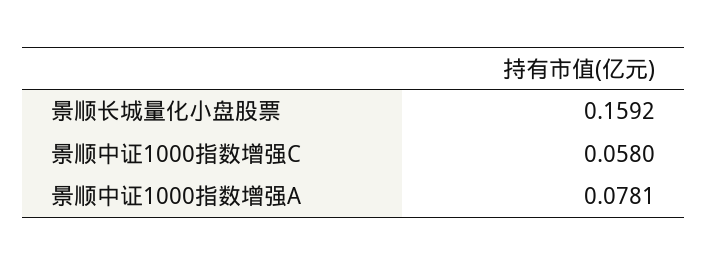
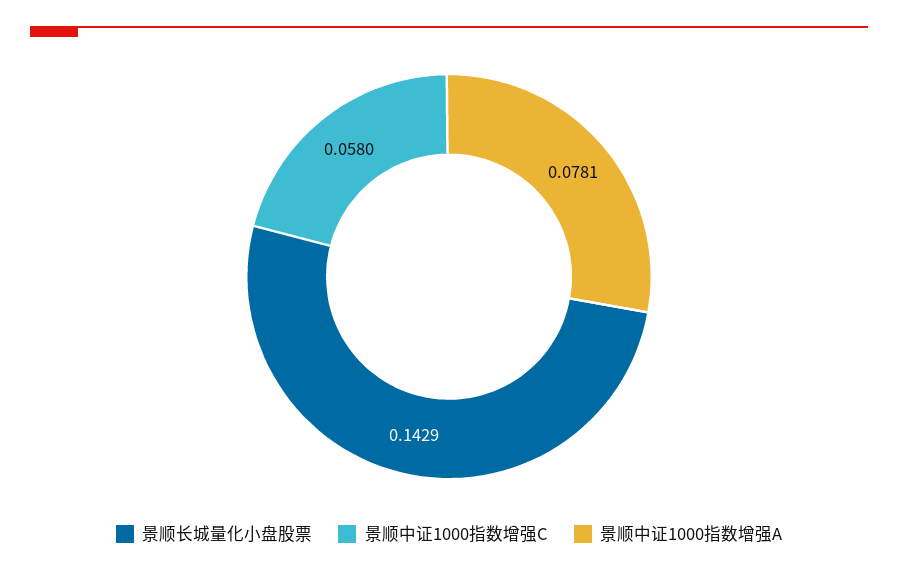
景顺长城量化小盘股票: 0.1592 -> 0.1429

